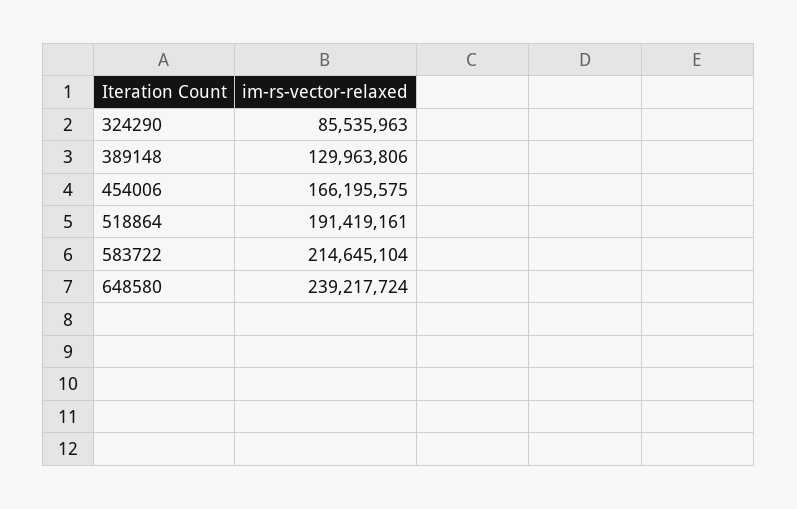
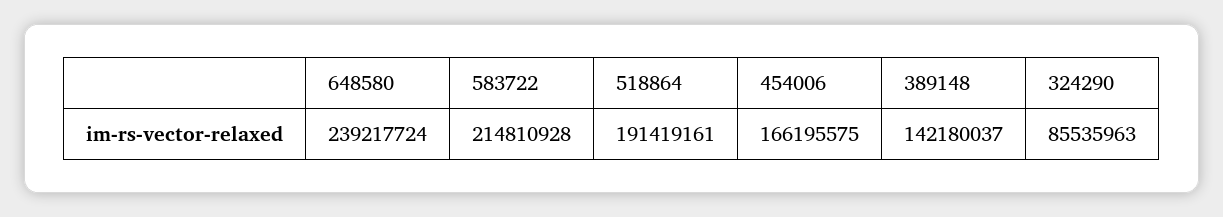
389148: 129963806 -> 142180037
583722: 214645104 -> 214810928

